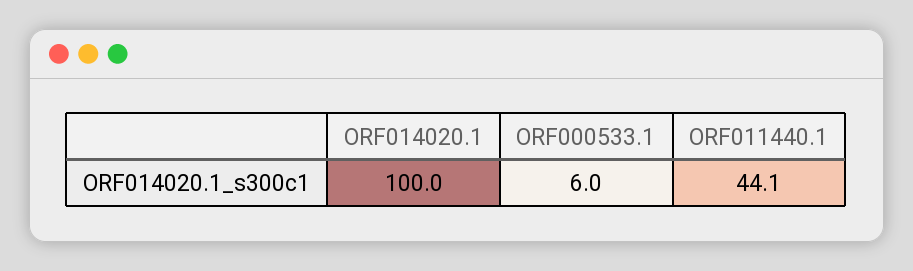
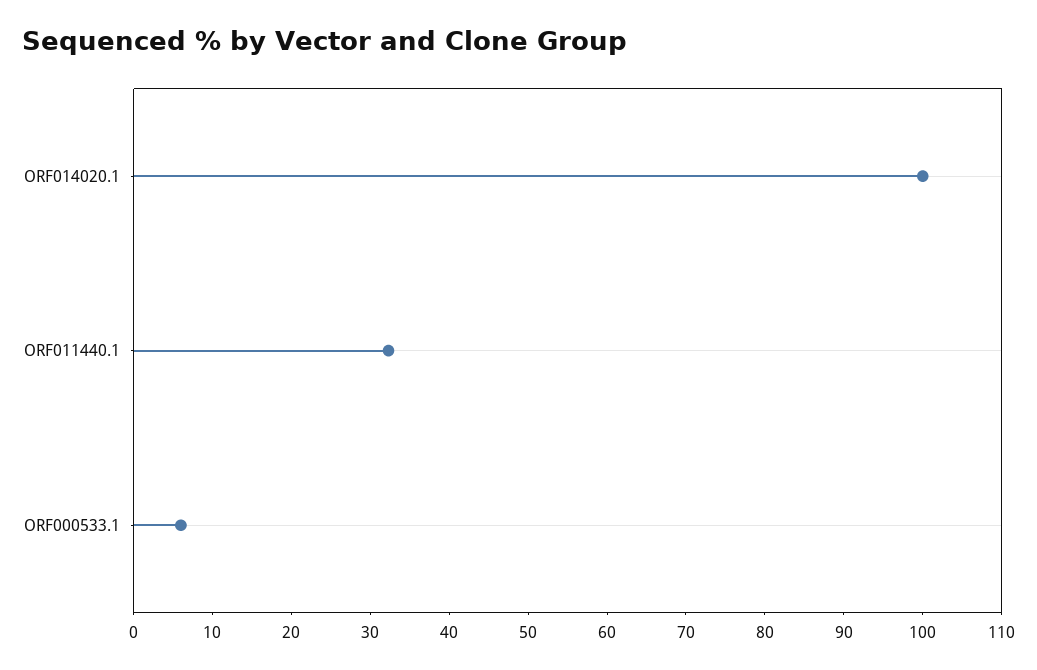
ORF011440.1: 44.1 -> 32

